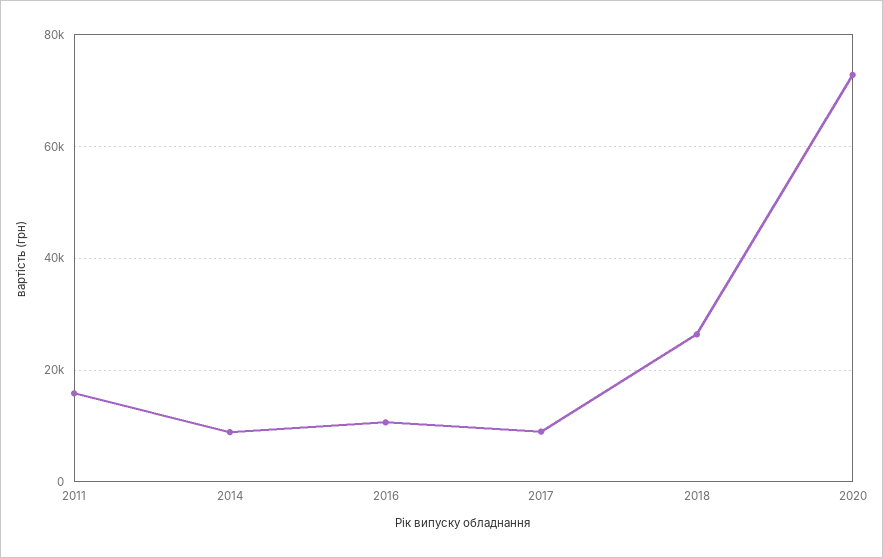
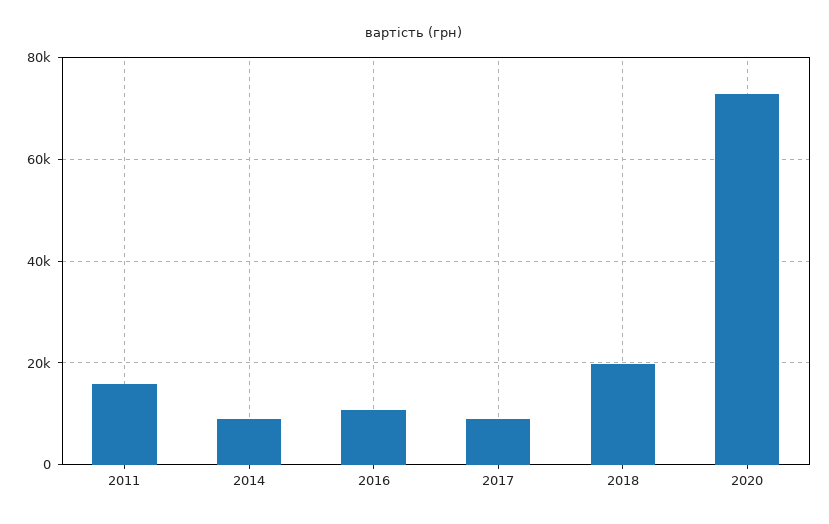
2018: 26000 -> 20000

